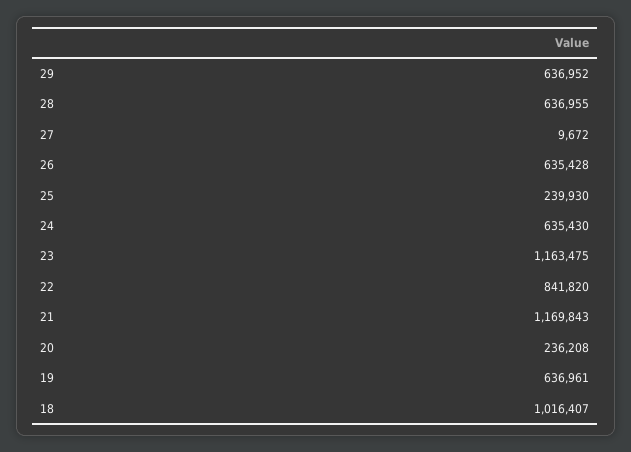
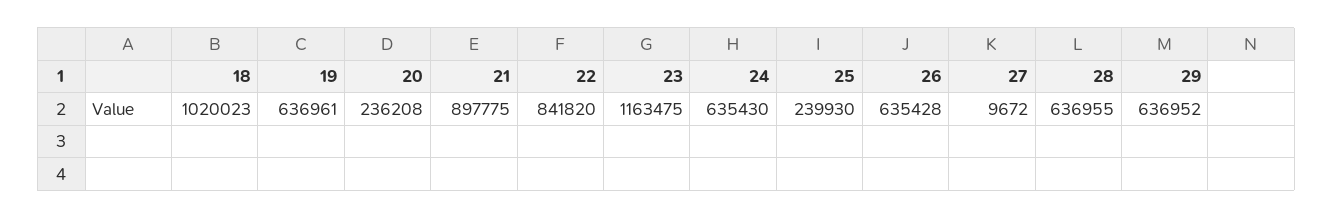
21: 1169843 -> 897775
18: 1016407 -> 1020023

